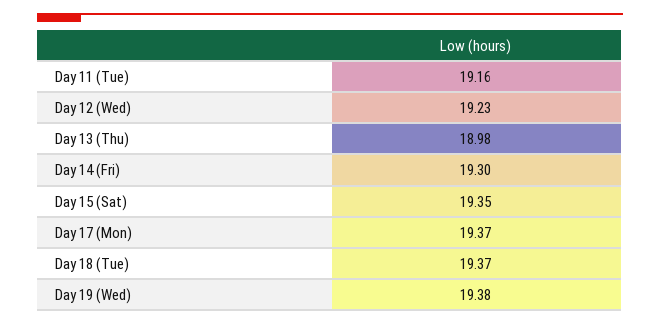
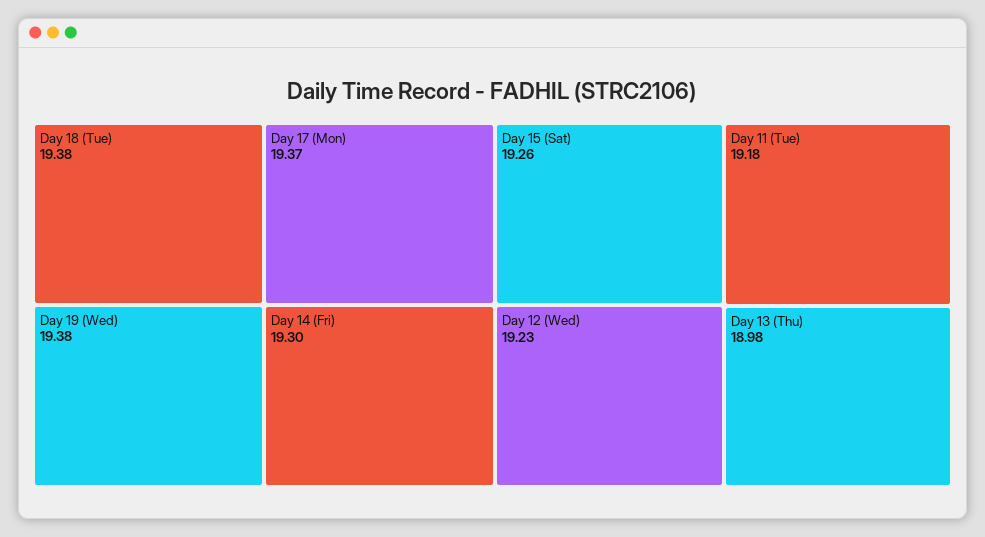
Day 11 (Tue): 19.16 -> 19.18
Day 15 (Sat): 19.35 -> 19.26
Day 18 (Tue): 19.37 -> 19.38

